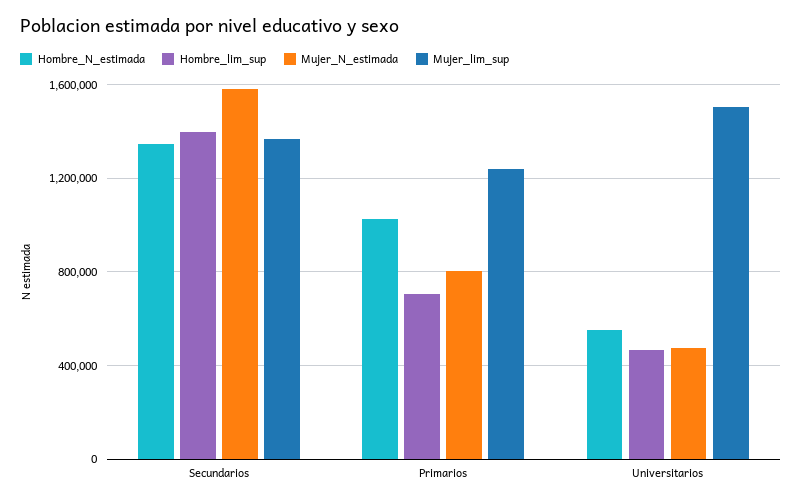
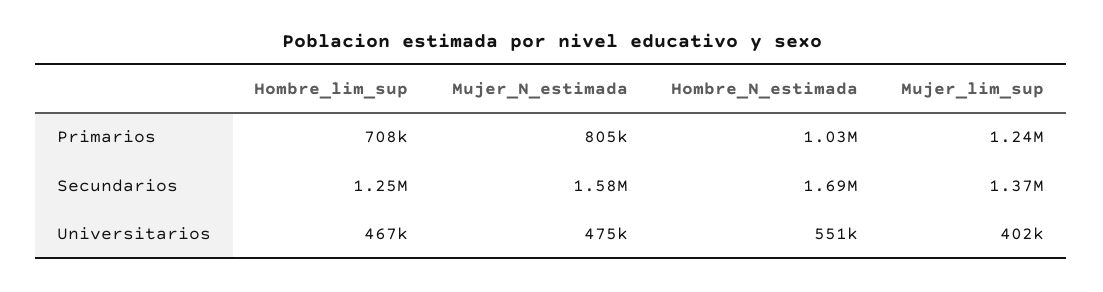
Hombre_N_estimada, Secundarios: 1350000 -> 1690000
Hombre_lim_sup, Secundarios: 1400000 -> 1250000
Mujer_lim_sup, Universitarios: 1500000 -> 402000

